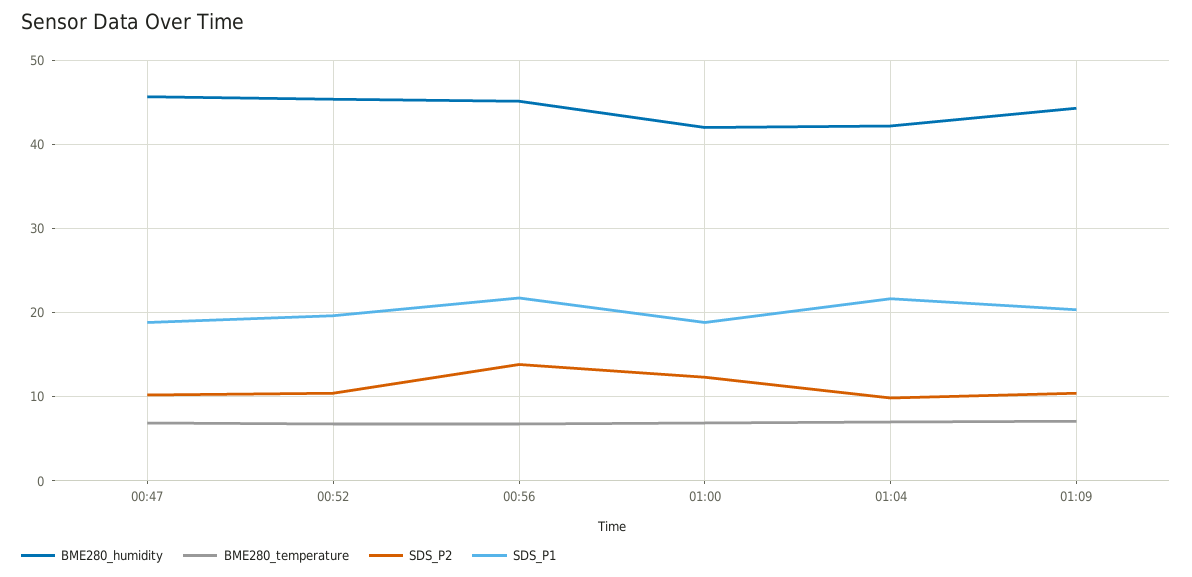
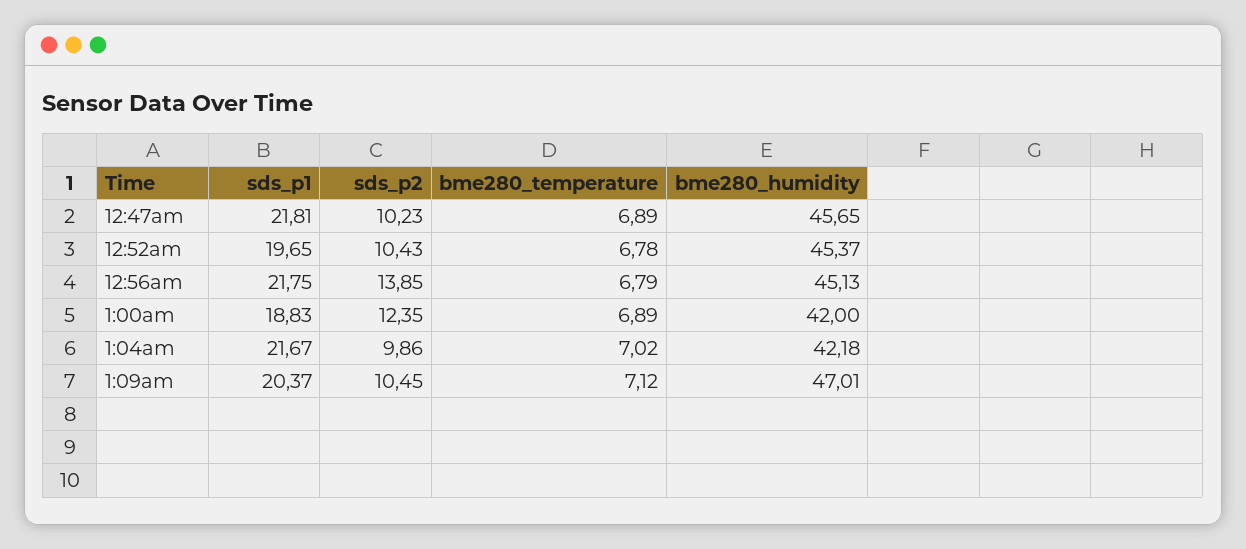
SDS_P1, 00:47: 19 -> 21.81
BME280_humidity, 01:09: 44 -> 47.01

